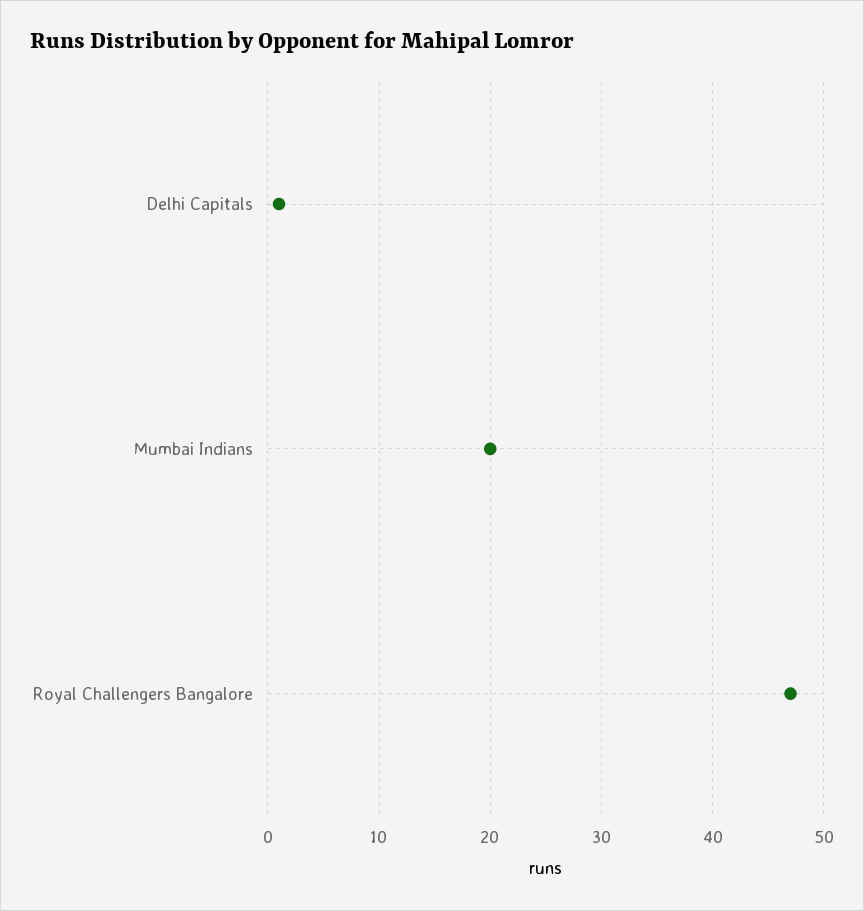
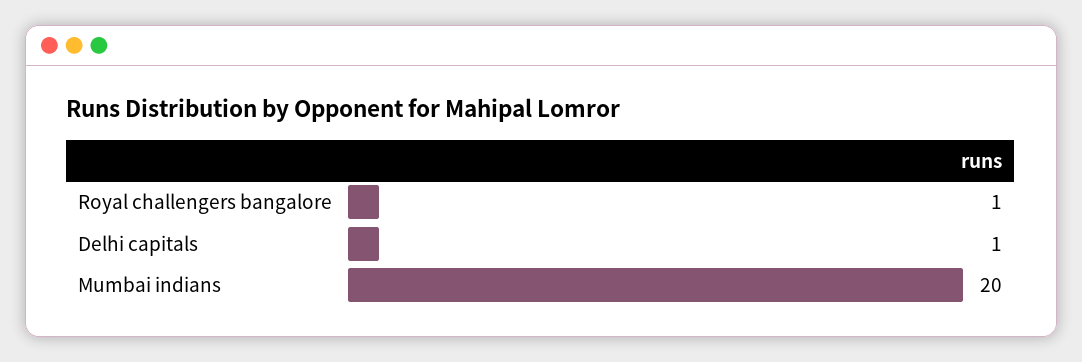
Royal Challengers Bangalore: 47 -> 1

